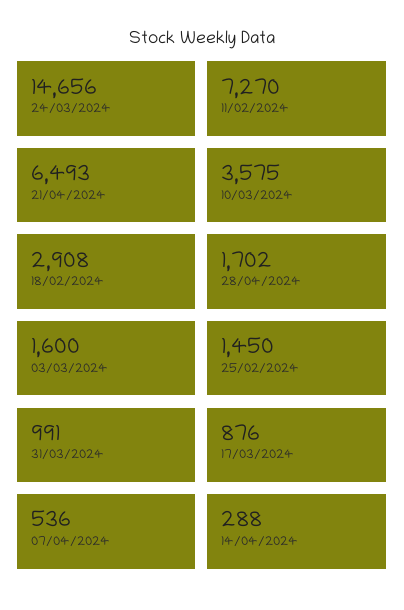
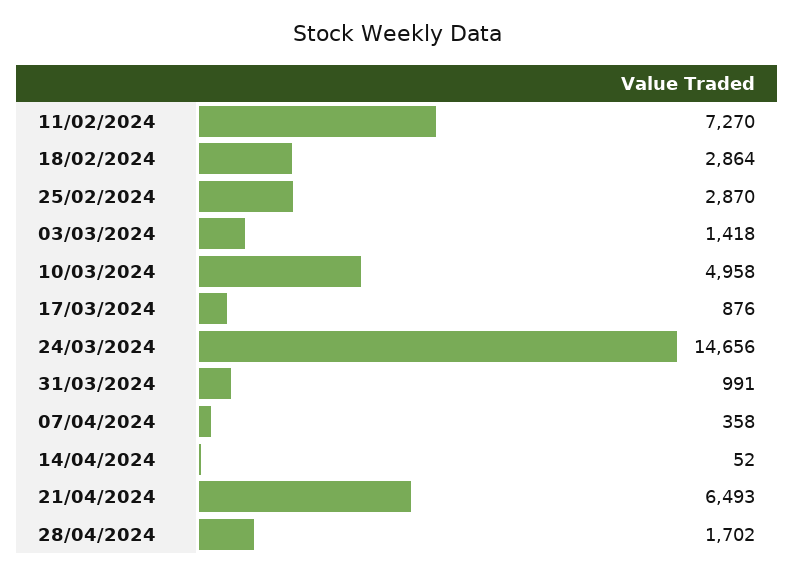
10/03/2024: 3575 -> 4958
18/02/2024: 2908 -> 2864
03/03/2024: 1600 -> 1418
25/02/2024: 1450 -> 2870
07/04/2024: 536 -> 358
14/04/2024: 288 -> 52

